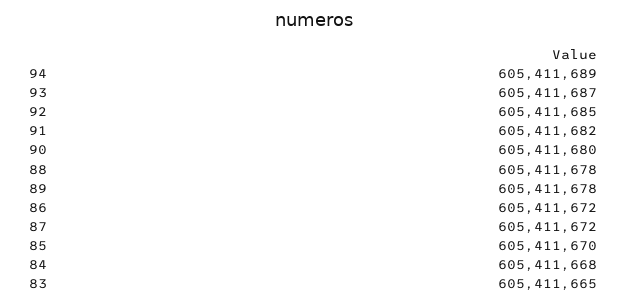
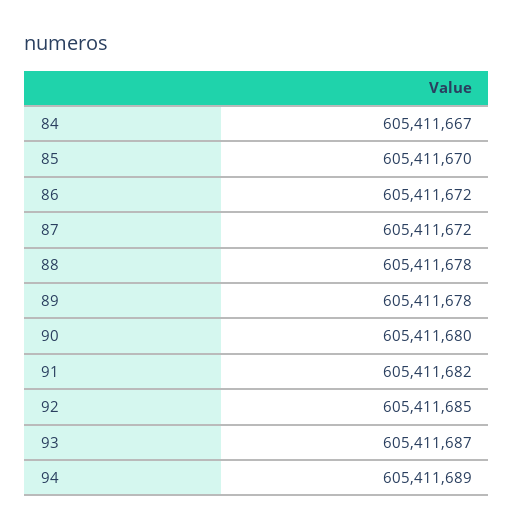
84: 605411668 -> 605411667
83: 605411665 -> none

